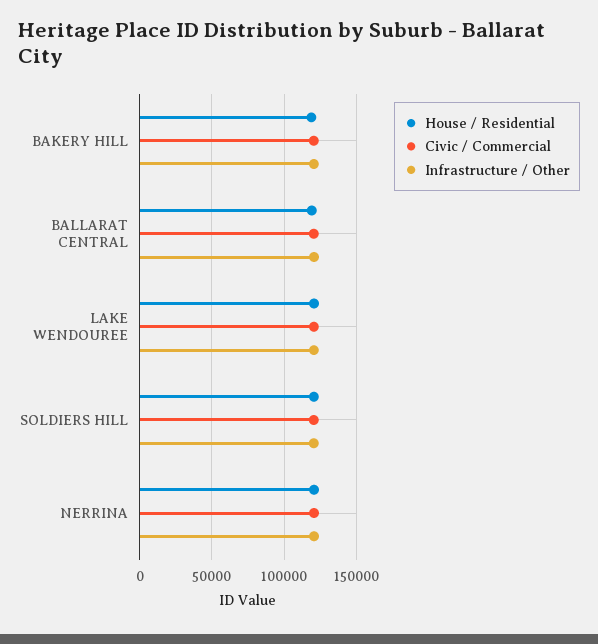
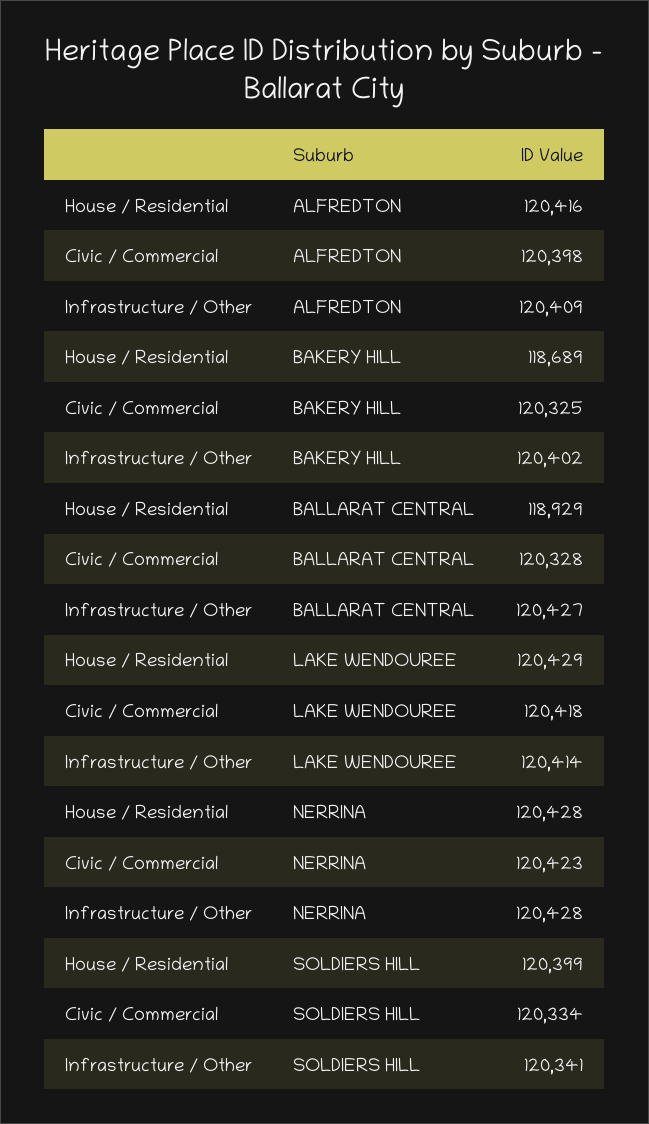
House / Residential, ALFREDTON: none -> 120416
Civic / Commercial, ALFREDTON: none -> 120398
Infrastructure / Other, ALFREDTON: none -> 120409

